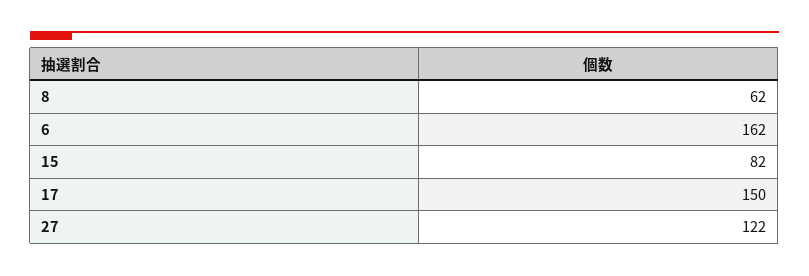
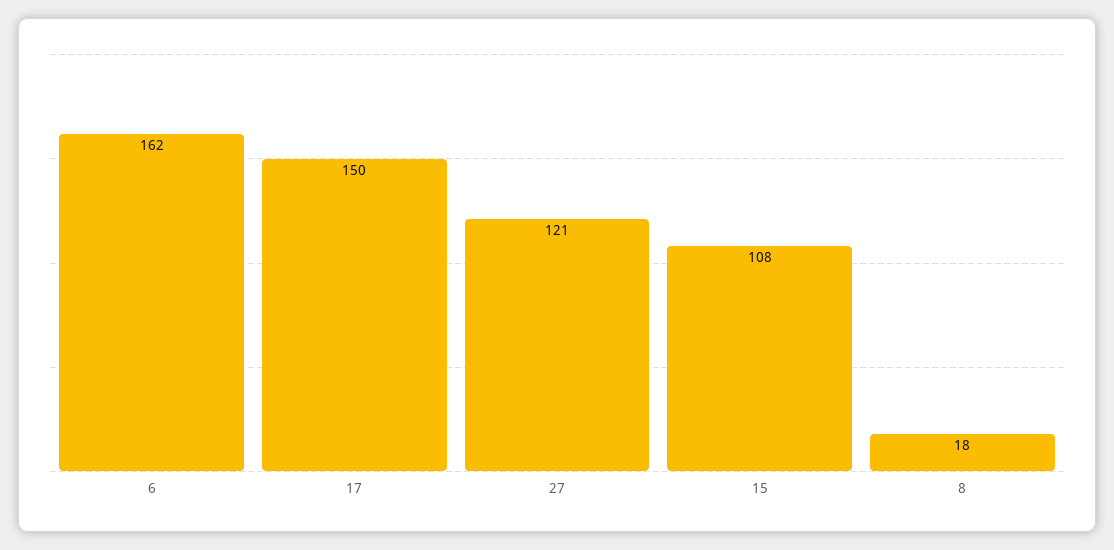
8: 62 -> 18
15: 82 -> 108
27: 122 -> 121

